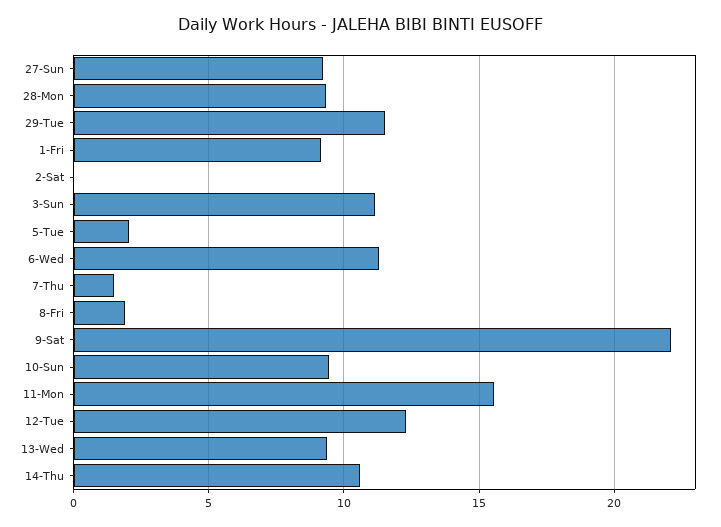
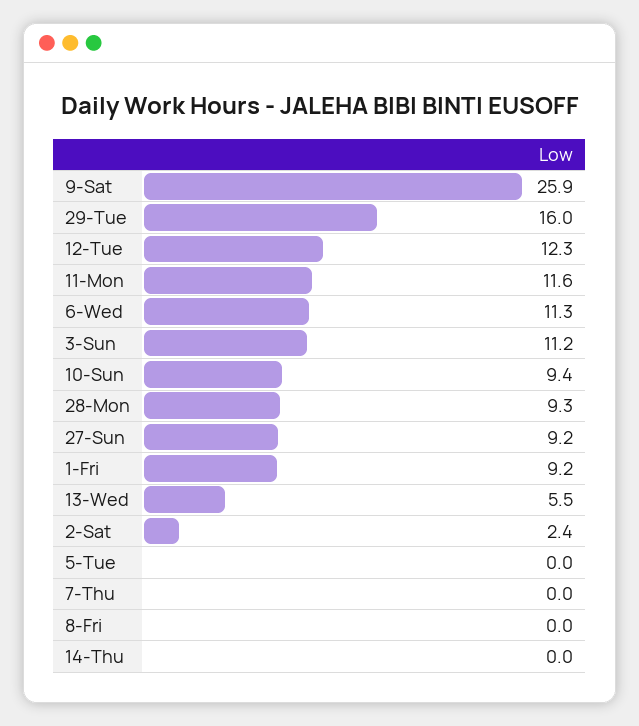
29-Tue: 11.5 -> 16
2-Sat: 0 -> 2.4
5-Tue: 2 -> 0
7-Thu: 1.5 -> 0
8-Fri: 2 -> 0
9-Sat: 22 -> 25.9
11-Mon: 15.5 -> 11.6
13-Wed: 9.5 -> 5.5
14-Thu: 10.5 -> 0

